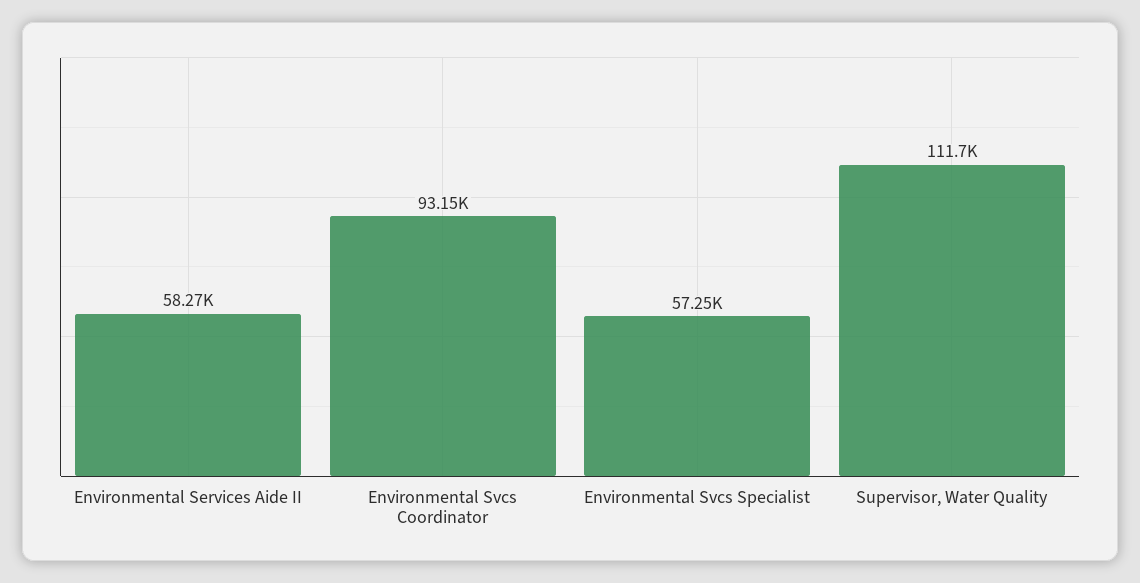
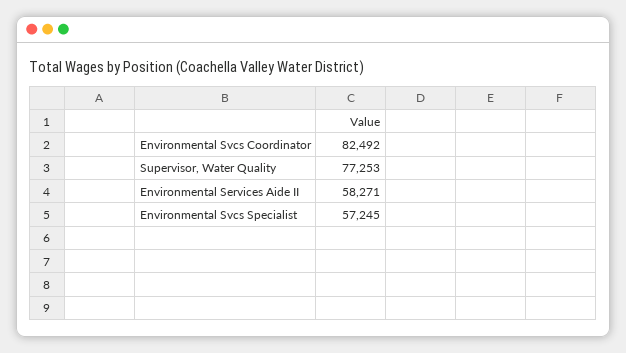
Environmental Svcs Coordinator: 93150 -> 82492
Supervisor, Water Quality: 111700 -> 77253

